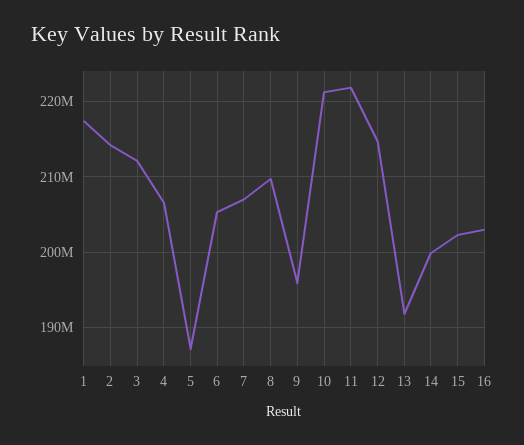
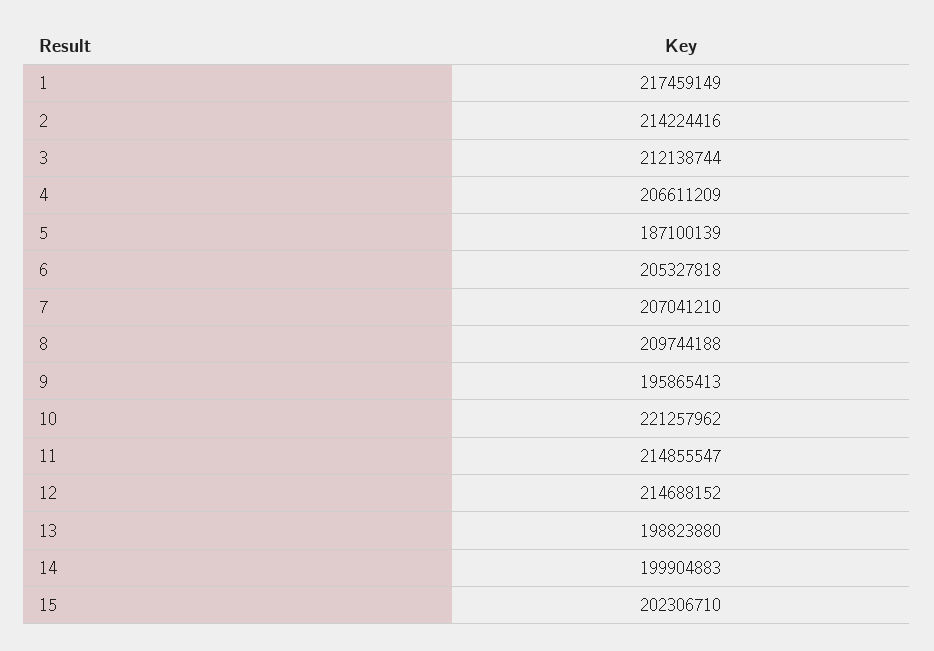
11: 222000000 -> 214855547
13: 192000000 -> 198823880
16: 203000000 -> none

